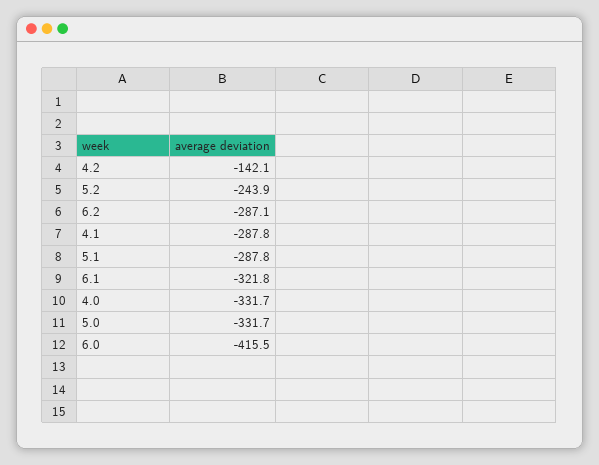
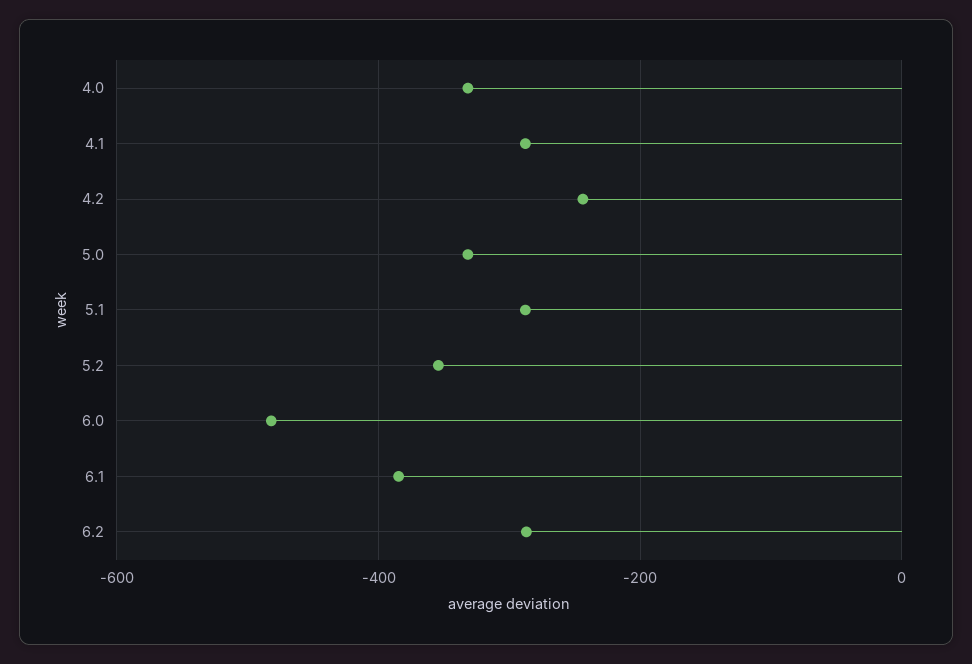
4.2: -142.1 -> -240
5.2: -243.9 -> -360
6.1: -321.8 -> -380
6.0: -415.5 -> -480

